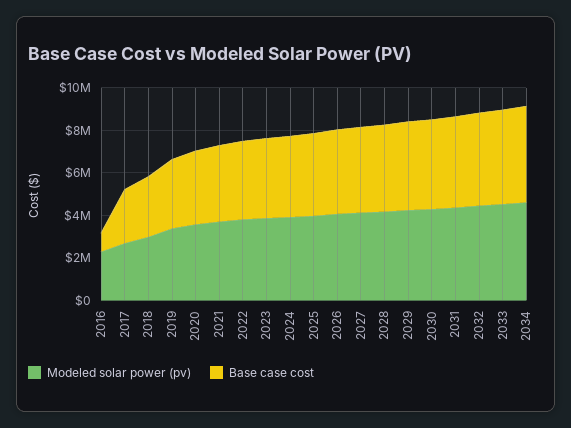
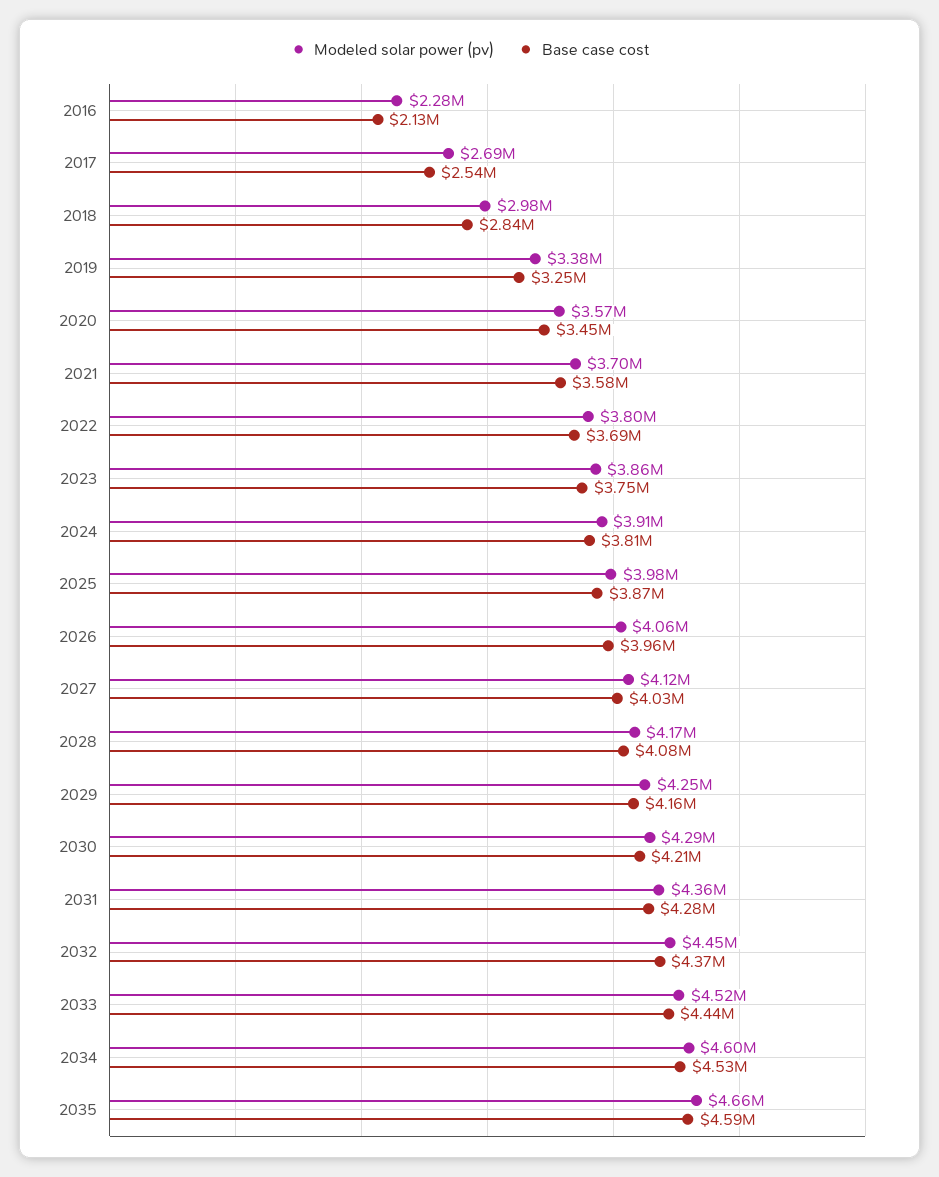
Base case cost, 2016: 1000000 -> 2130000
Modeled solar power (pv), 2035: none -> 4660000
Base case cost, 2035: none -> 4590000

